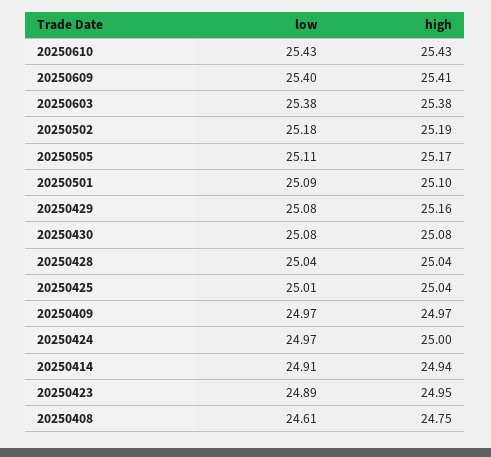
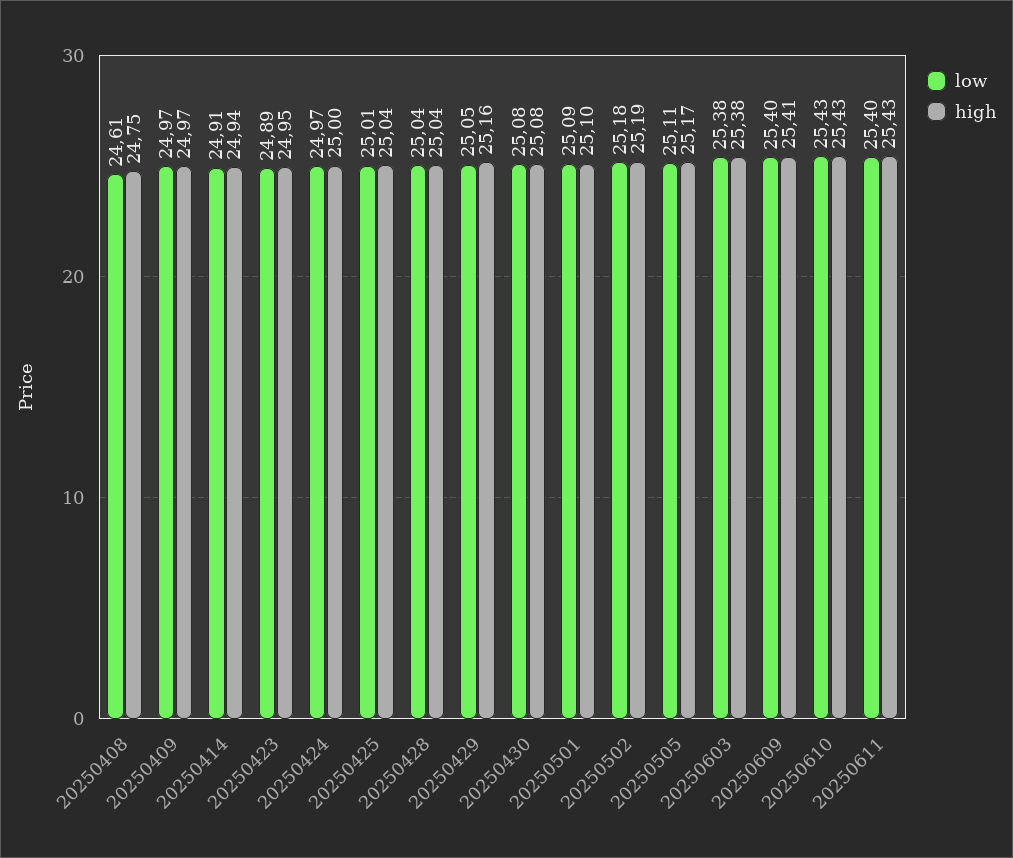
low, 20250429: 25.08 -> 25.05
low, 20250611: none -> 25.4
high, 20250611: none -> 25.43

